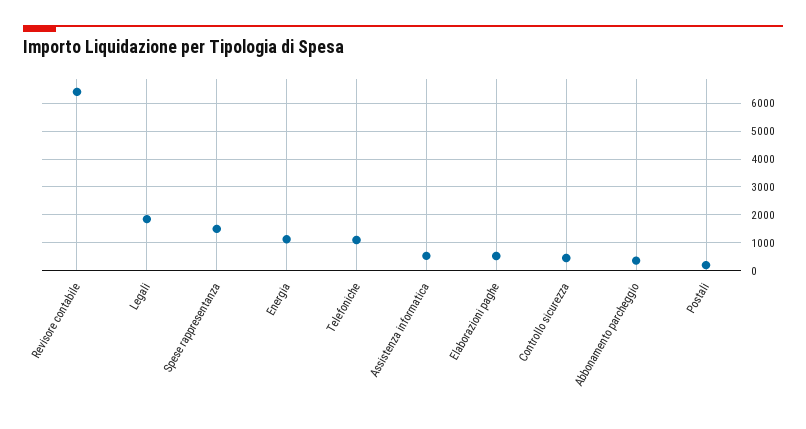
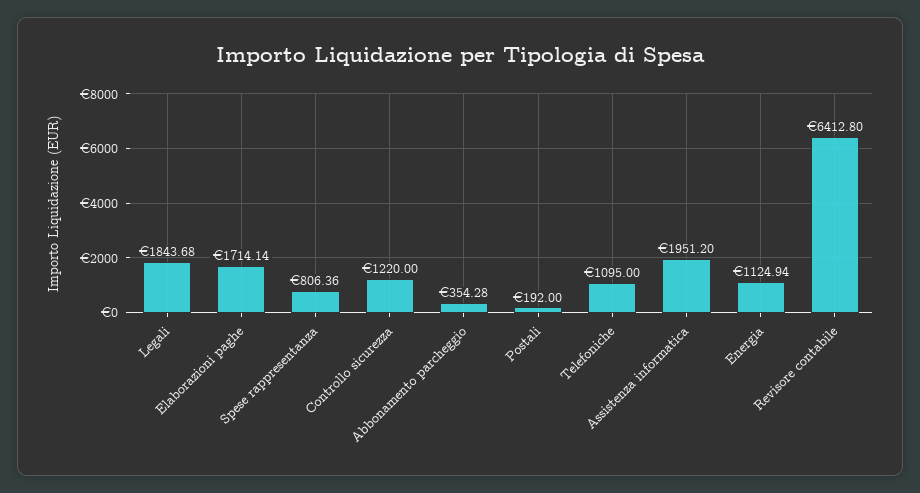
Spese rappresentanza: 1500 -> 806.36
Assistenza informatica: 500 -> 1951.2
Elaborazioni paghe: 500 -> 1714.14
Controllo sicurezza: 500 -> 1220

